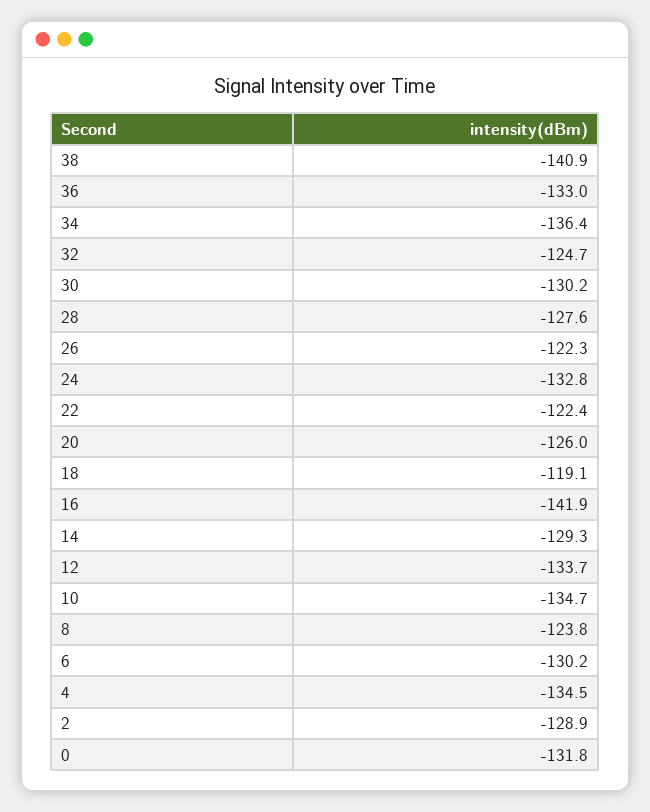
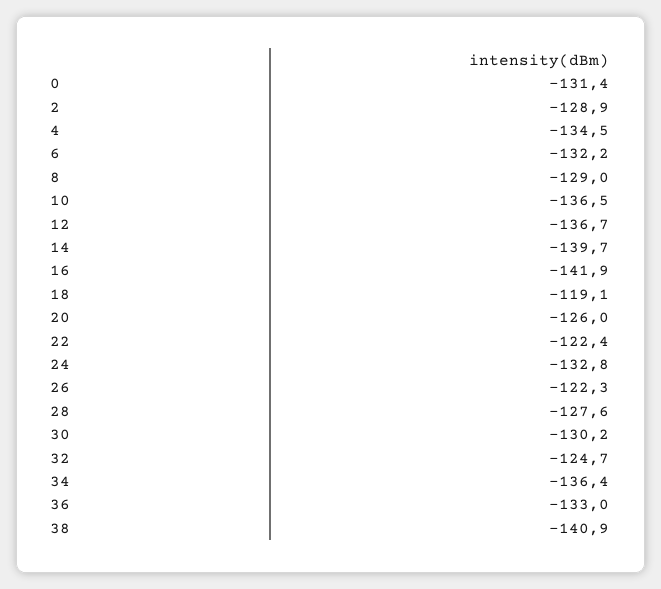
14: -129.3 -> -139.7
12: -133.7 -> -136.7
10: -134.7 -> -136.5
8: -123.8 -> -129
6: -130.2 -> -132.2
0: -131.8 -> -131.4

